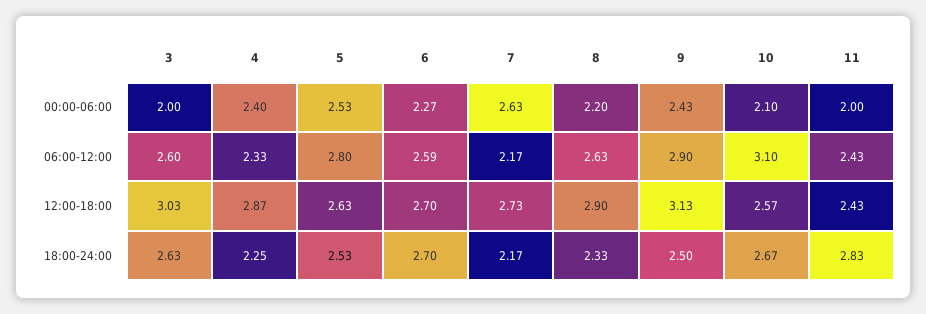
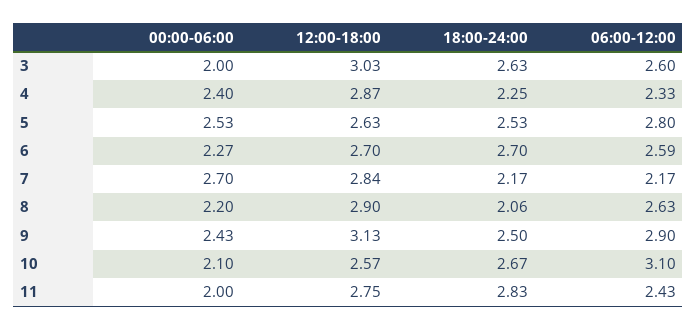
7, 00:00-06:00: 2.63 -> 2.7
7, 12:00-18:00: 2.73 -> 2.84
11, 12:00-18:00: 2.43 -> 2.75
8, 18:00-24:00: 2.33 -> 2.06

